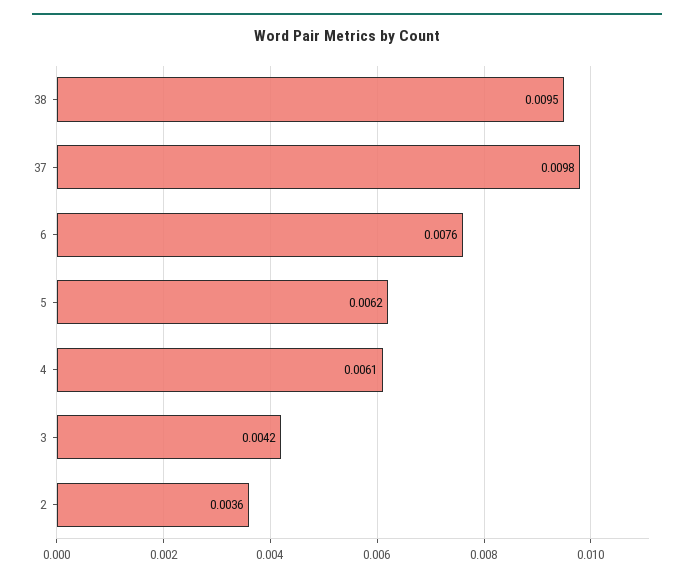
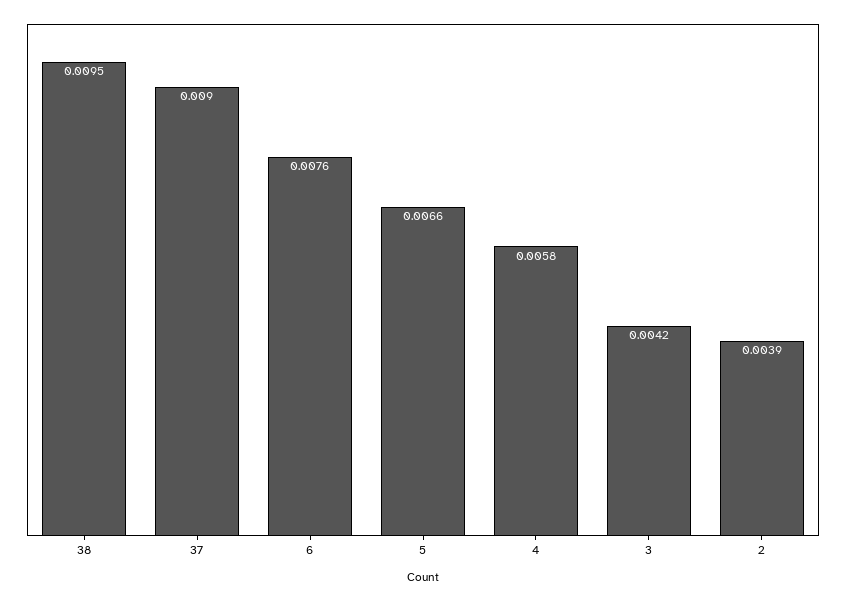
37: 0.0098 -> 0.009
5: 0.0062 -> 0.0066
4: 0.0061 -> 0.0058
2: 0.0036 -> 0.0039

